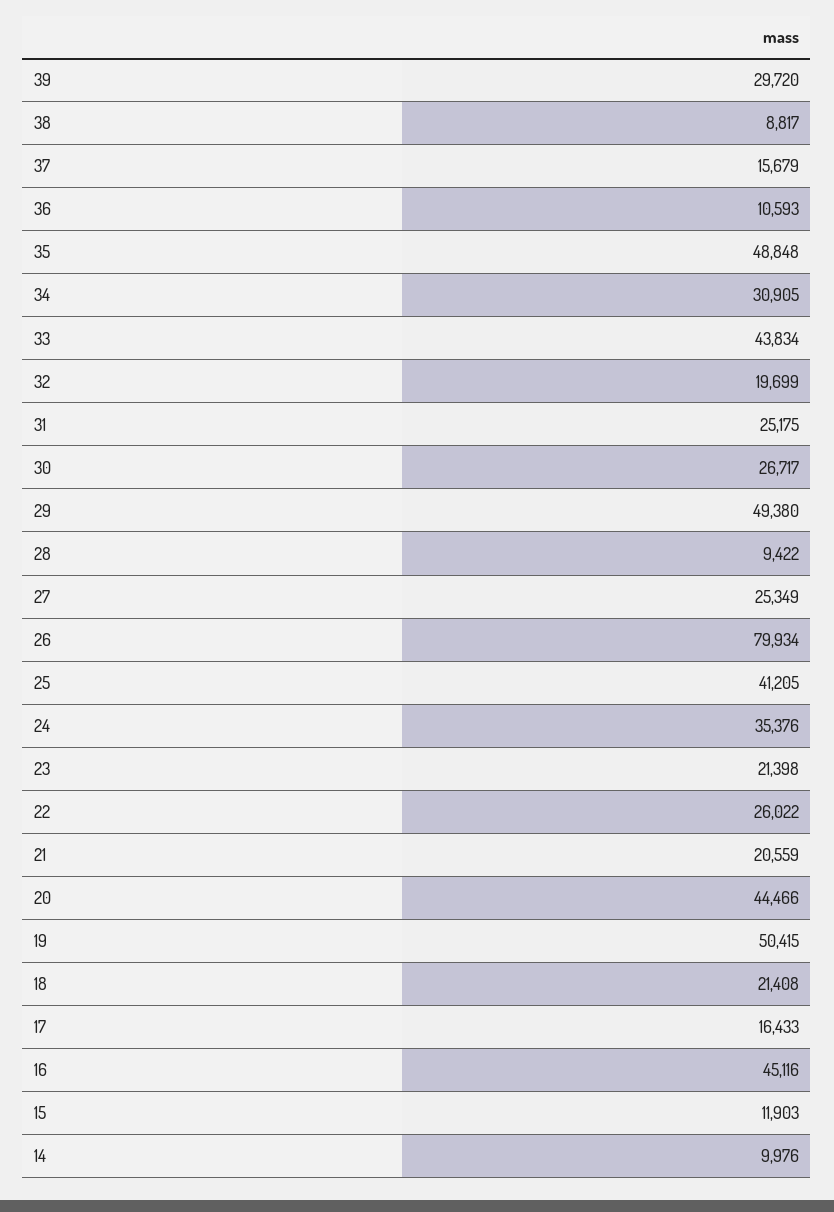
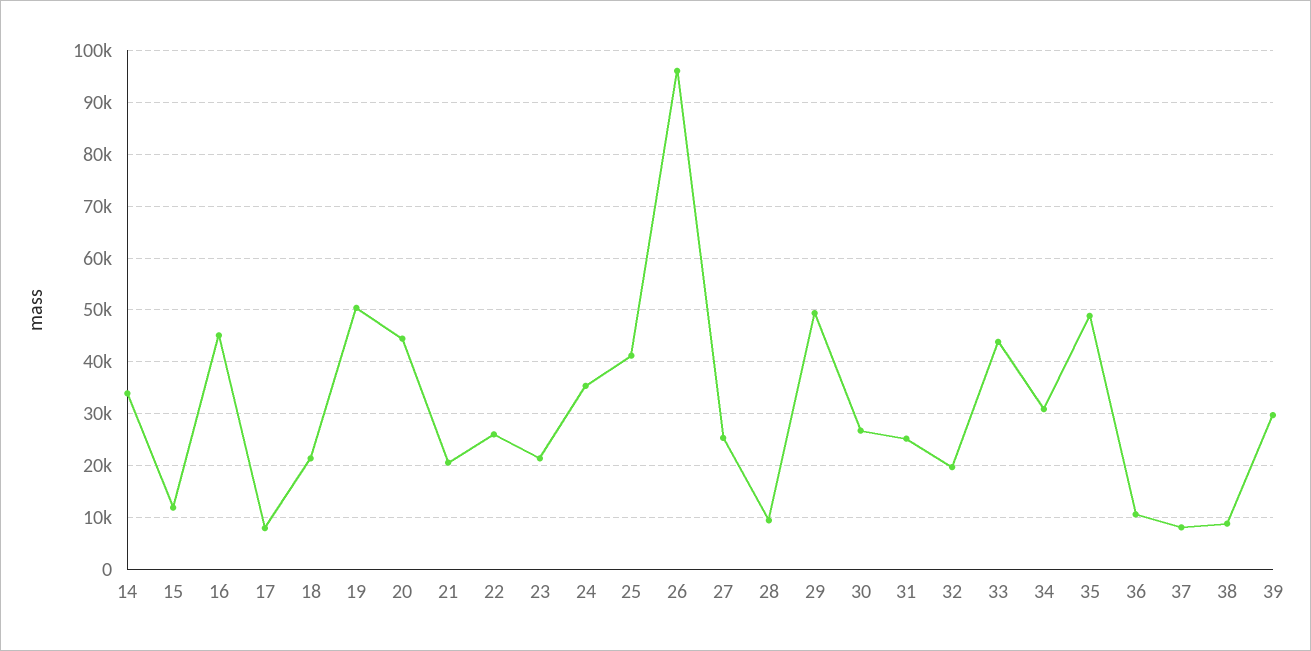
37: 15679 -> 8000
26: 79934 -> 96000
17: 16433 -> 8000
14: 9976 -> 34000

